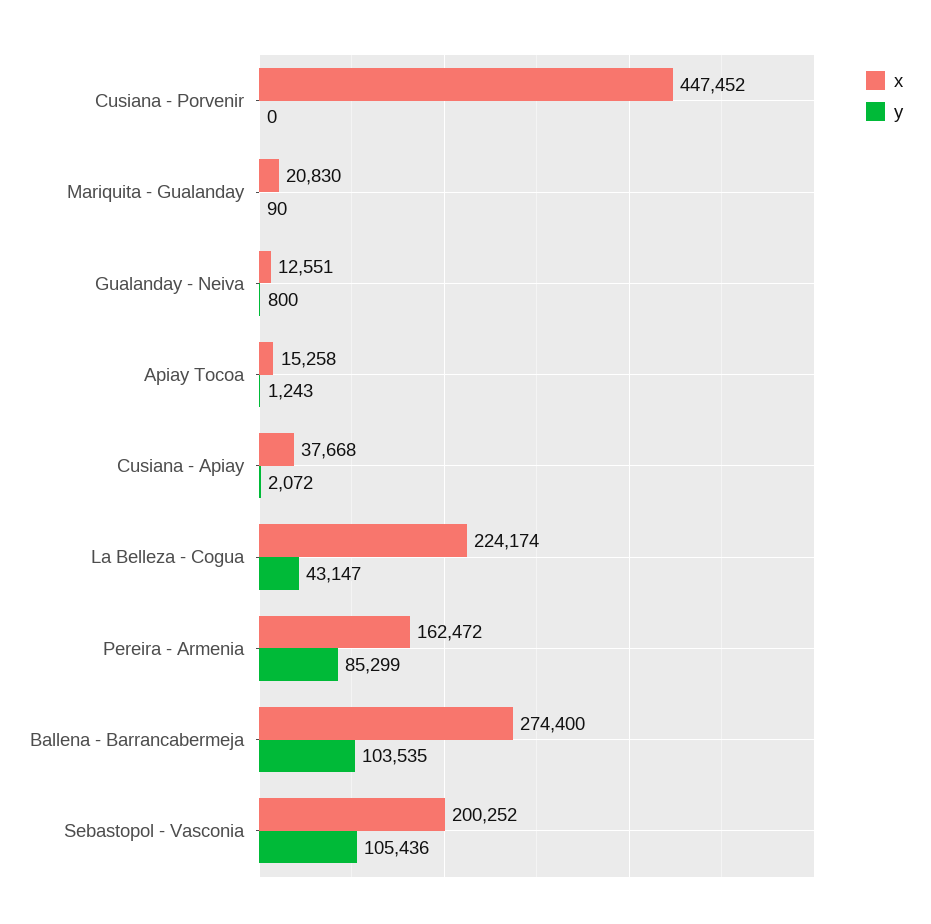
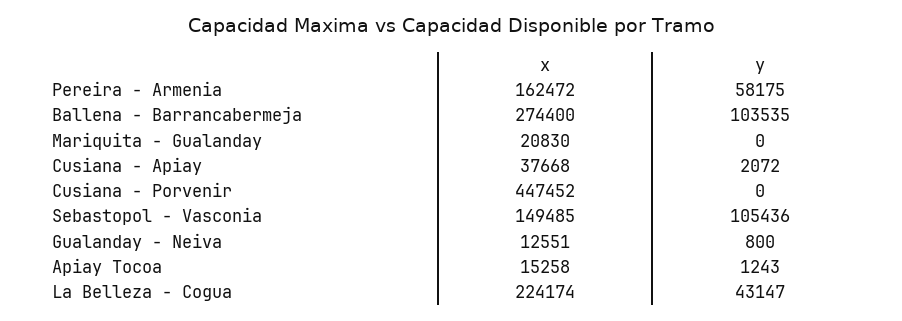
y, Mariquita - Gualanday: 90 -> 0
y, Pereira - Armenia: 85299 -> 58175
x, Sebastopol - Vasconia: 200252 -> 149485

